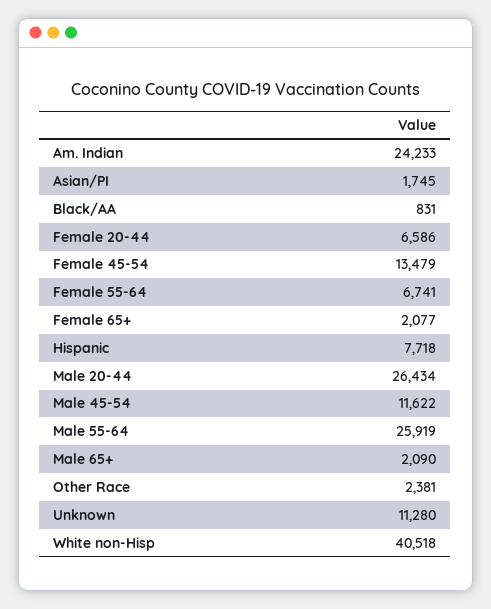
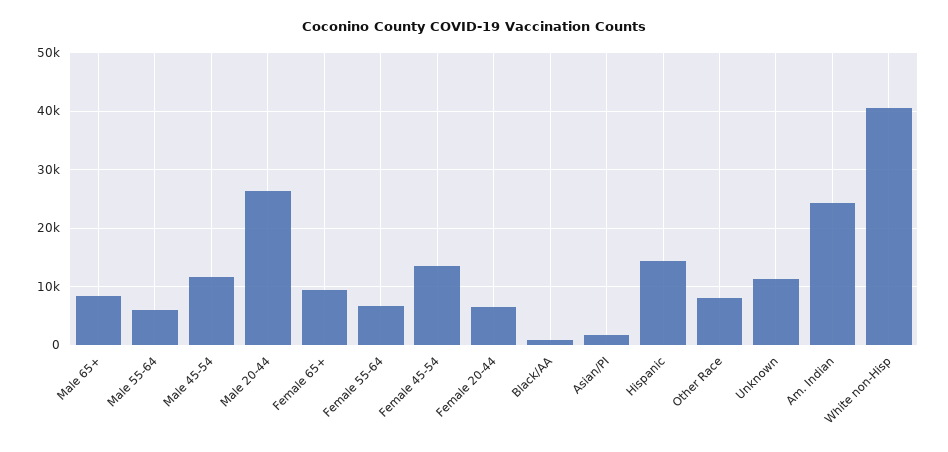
Female 65+: 2077 -> 10000
Hispanic: 7718 -> 14000
Male 55-64: 25919 -> 6000
Male 65+: 2090 -> 8000
Other Race: 2381 -> 8000

